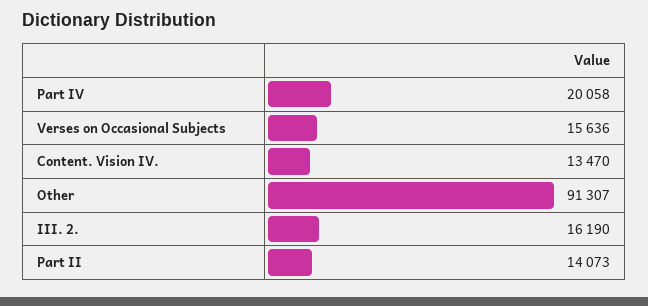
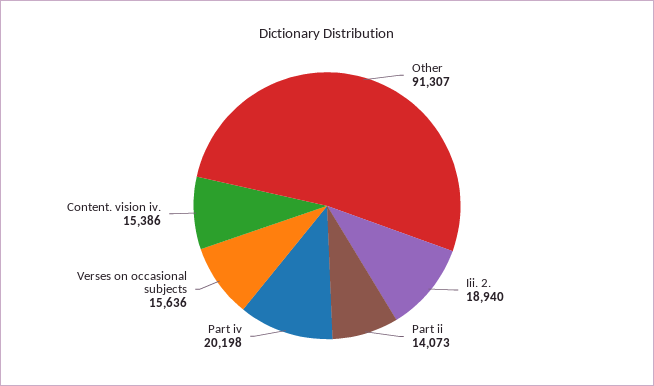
Part IV: 20058 -> 20198
Content. Vision IV.: 13470 -> 15386
III. 2.: 16190 -> 18940

